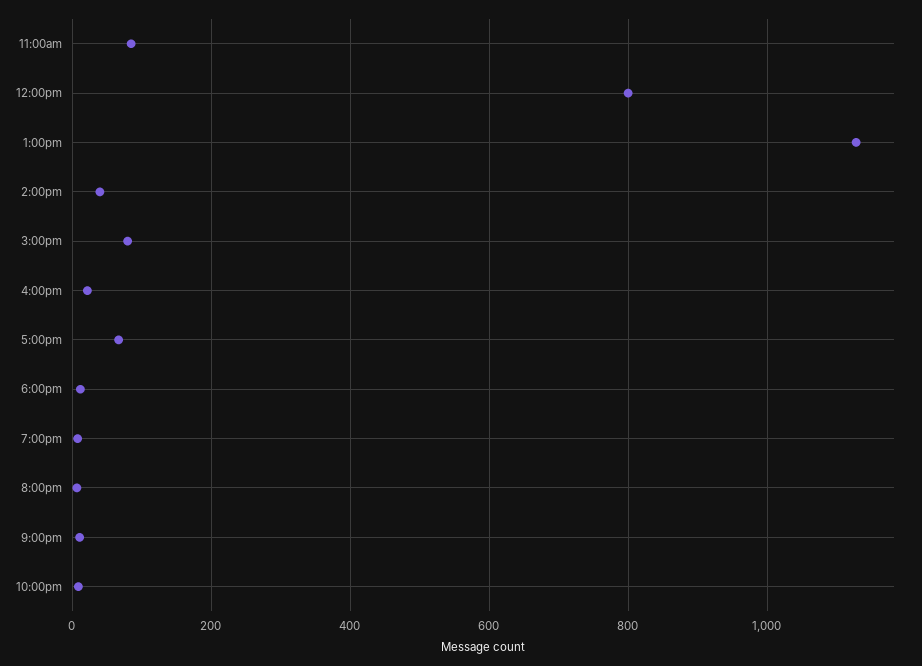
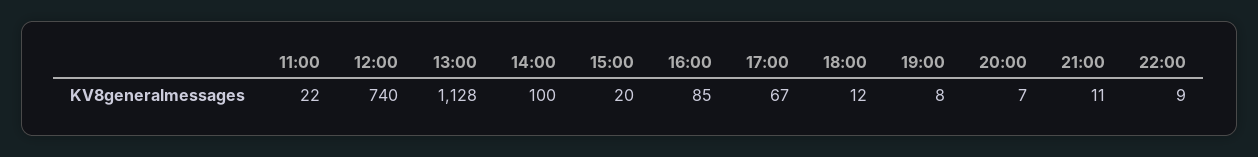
11:00am: 80 -> 22
12:00pm: 800 -> 740
2:00pm: 40 -> 100
3:00pm: 80 -> 20
4:00pm: 20 -> 85

